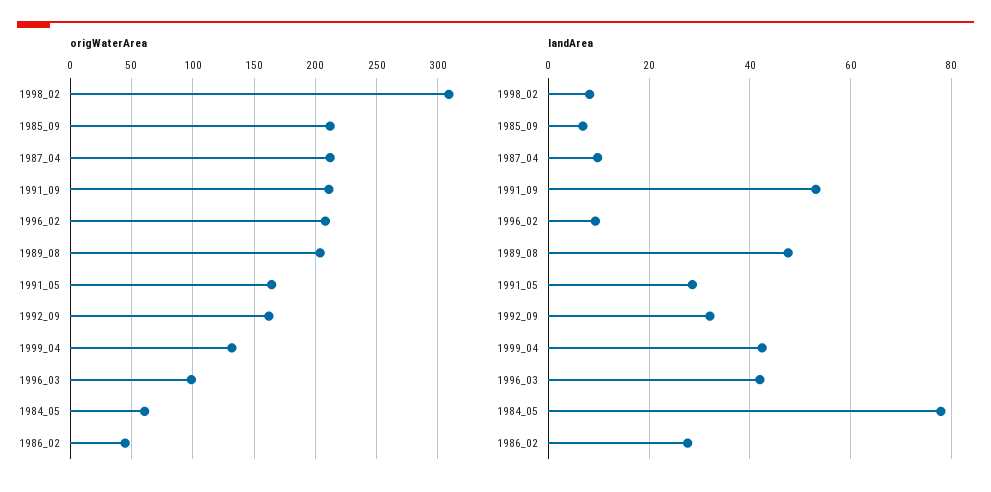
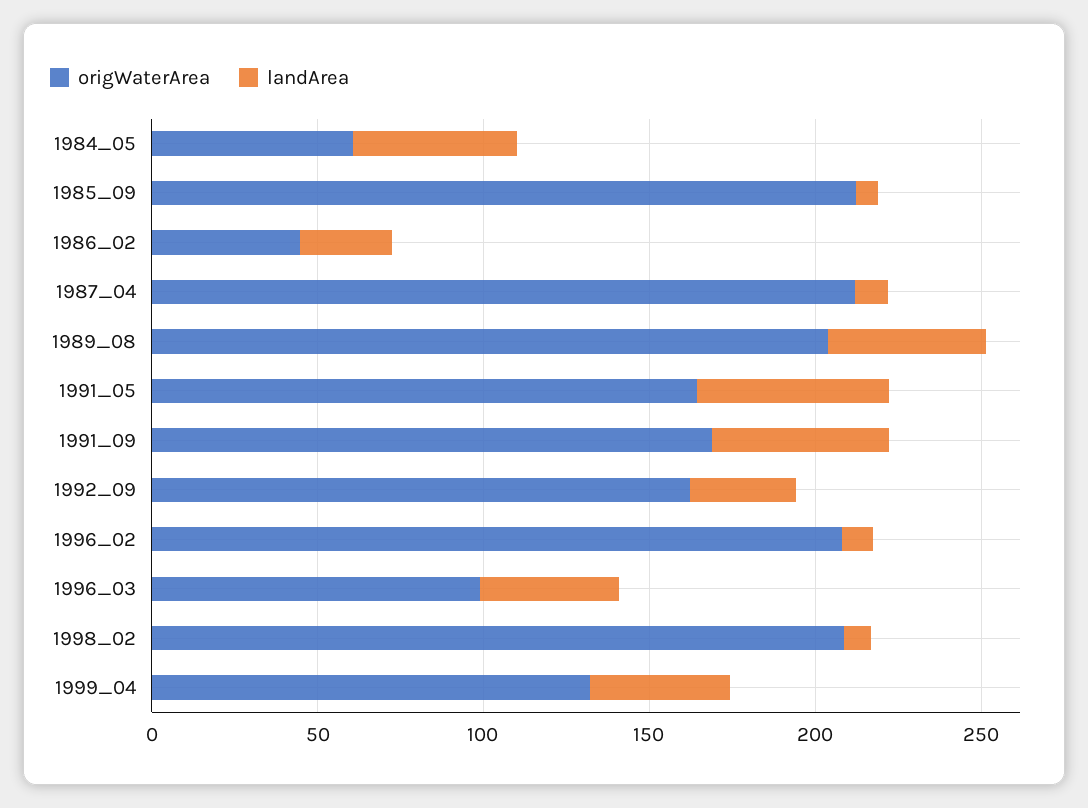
origWaterArea, 1998_02: 310 -> 210
origWaterArea, 1991_09: 210 -> 170
landArea, 1991_05: 28 -> 60
landArea, 1984_05: 78 -> 50

